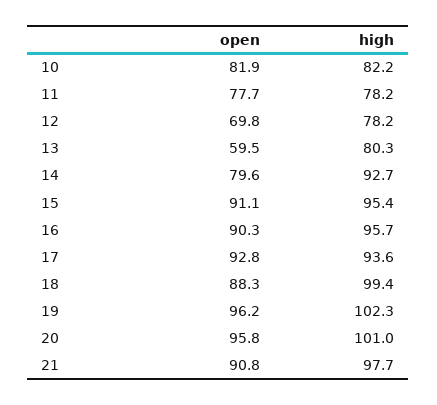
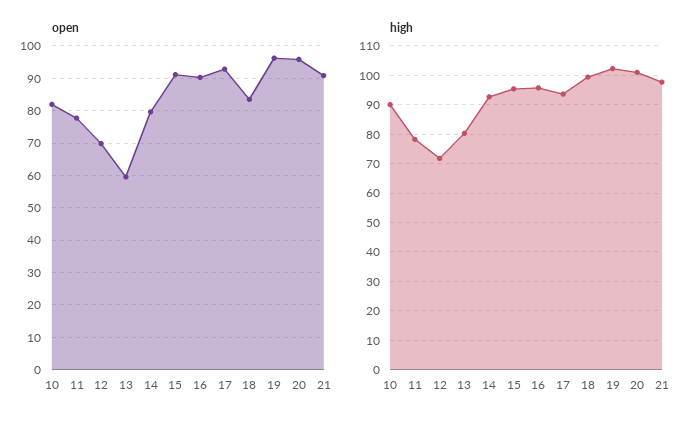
high, 10: 82.2 -> 90
high, 12: 78.2 -> 72.5
open, 18: 88.3 -> 84

